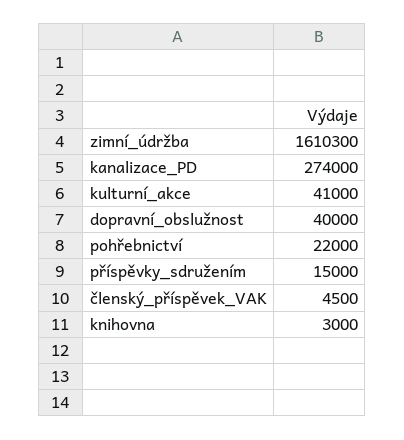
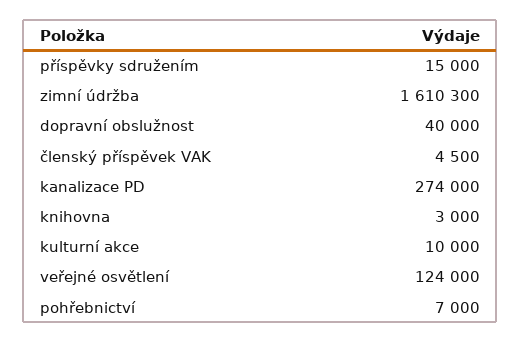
kulturní_akce: 41000 -> 10000
pohřebnictví: 22000 -> 7000
veřejné osvětlení: none -> 124000

